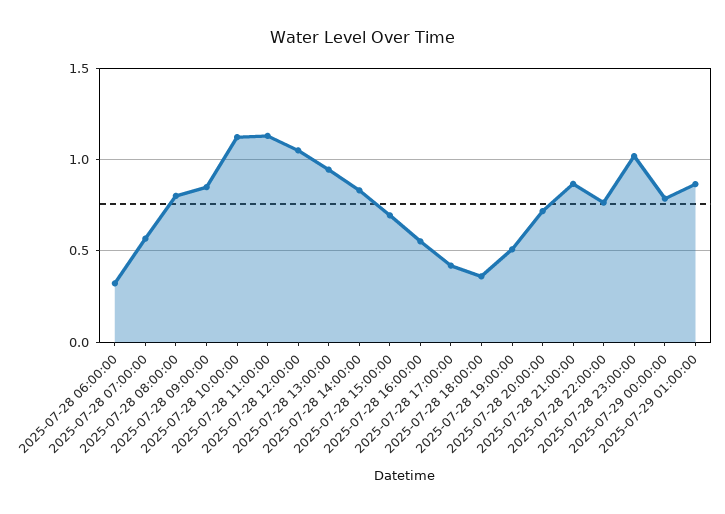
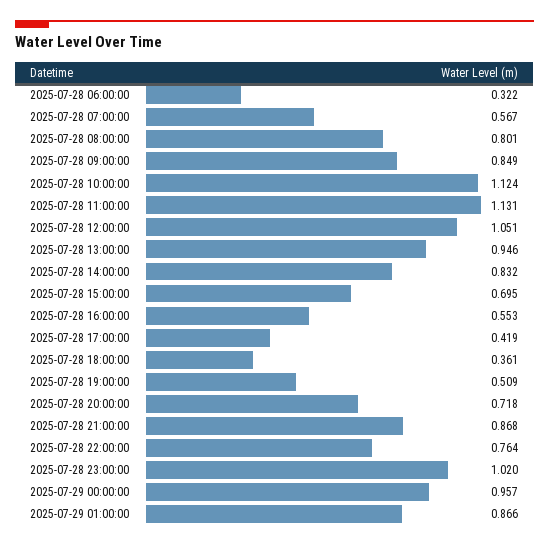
2025-07-29 00:00:00: 0.8 -> 0.957

